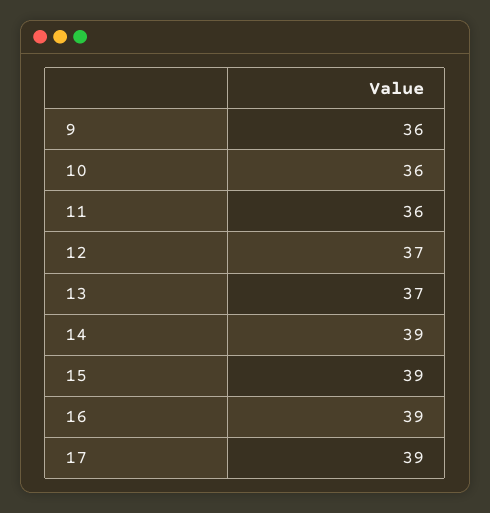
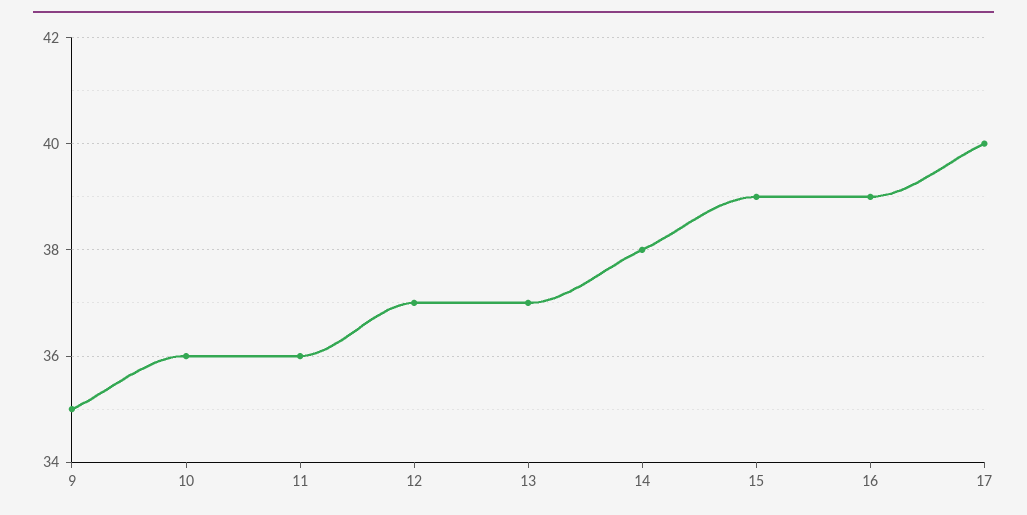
9: 36 -> 35
14: 39 -> 38
17: 39 -> 40

